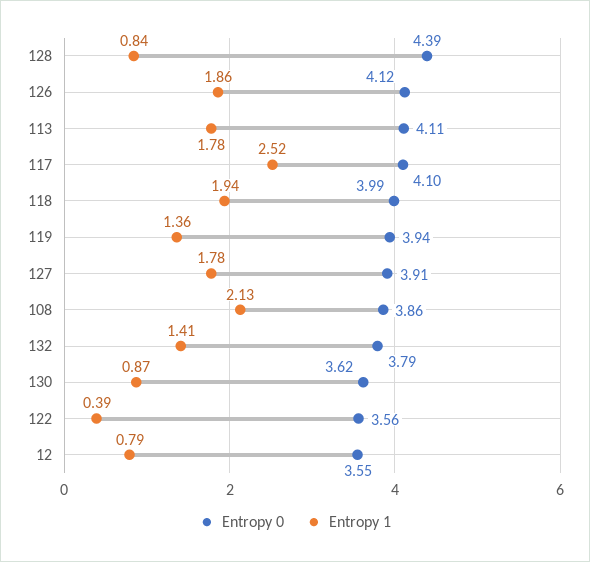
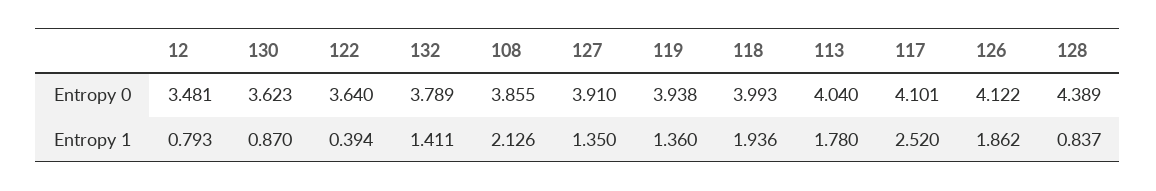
Entropy 0, 113: 4.11 -> 4.04
Entropy 1, 127: 1.78 -> 1.35
Entropy 0, 122: 3.56 -> 3.64
Entropy 0, 12: 3.55 -> 3.481

